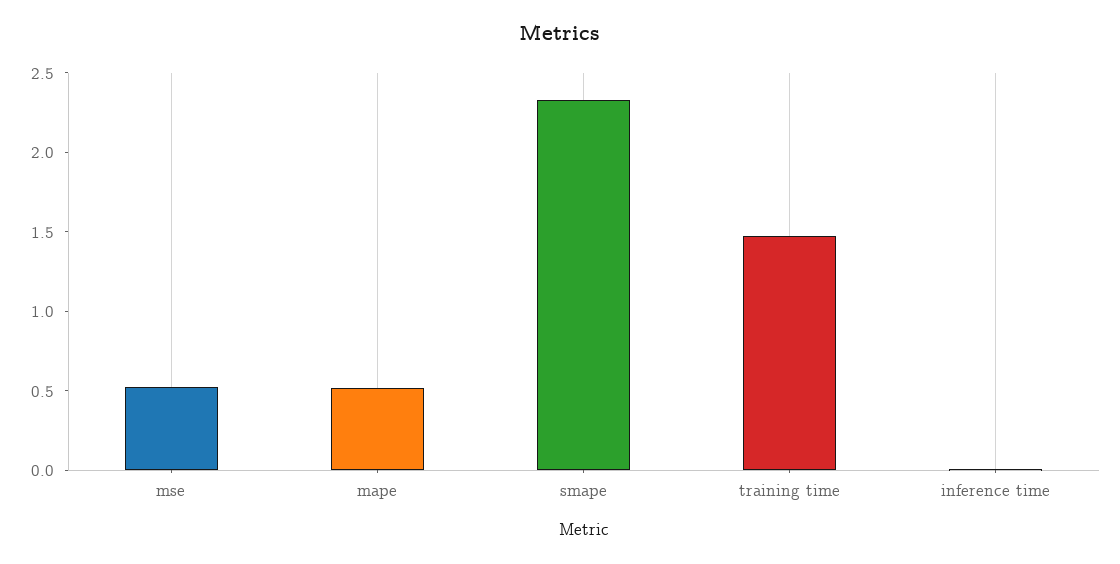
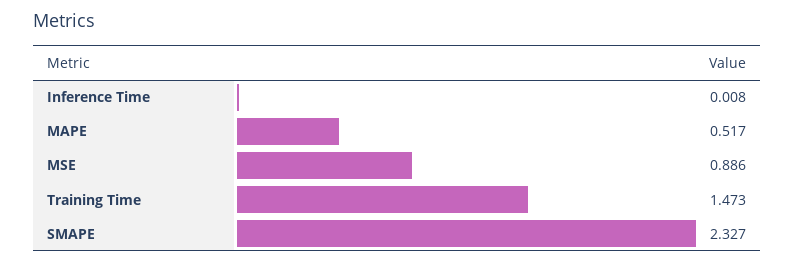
mse: 0.5 -> 0.886

